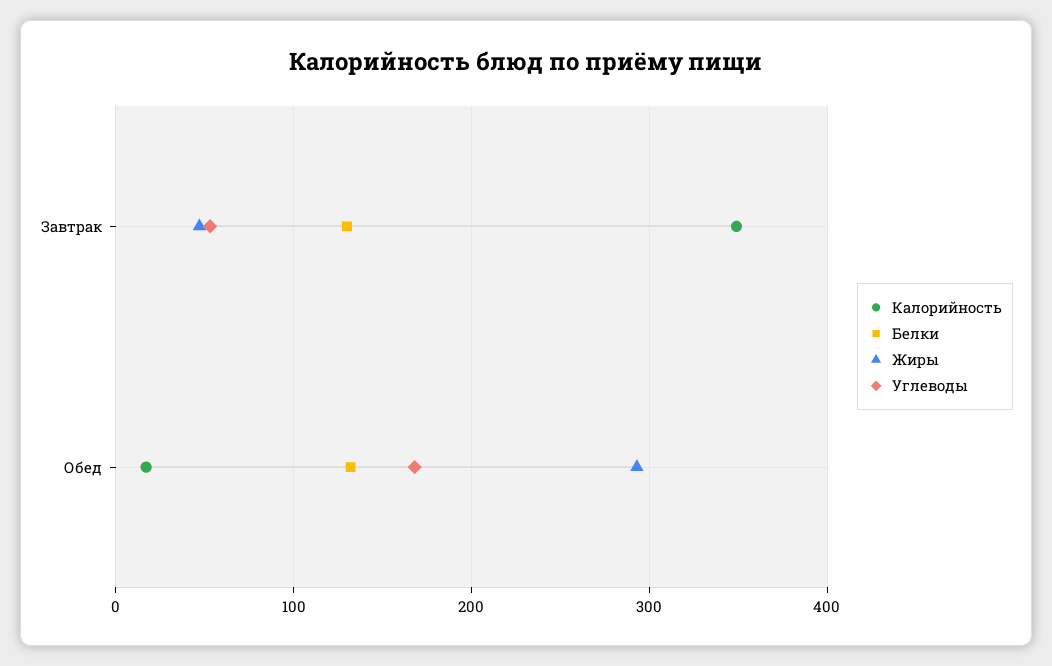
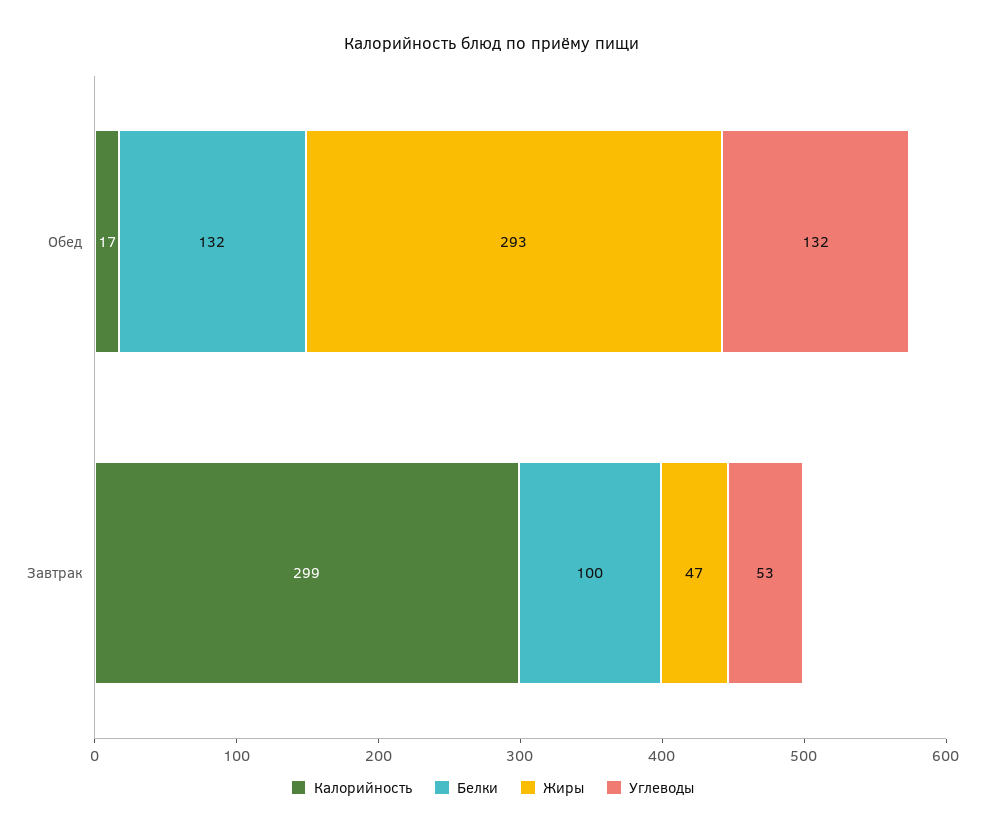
Калорийность, Завтрак: 350 -> 299
Белки, Завтрак: 130 -> 100
Углеводы, Обед: 170 -> 132

